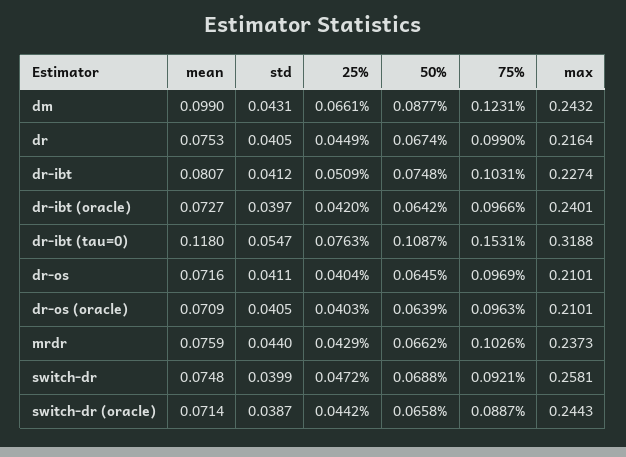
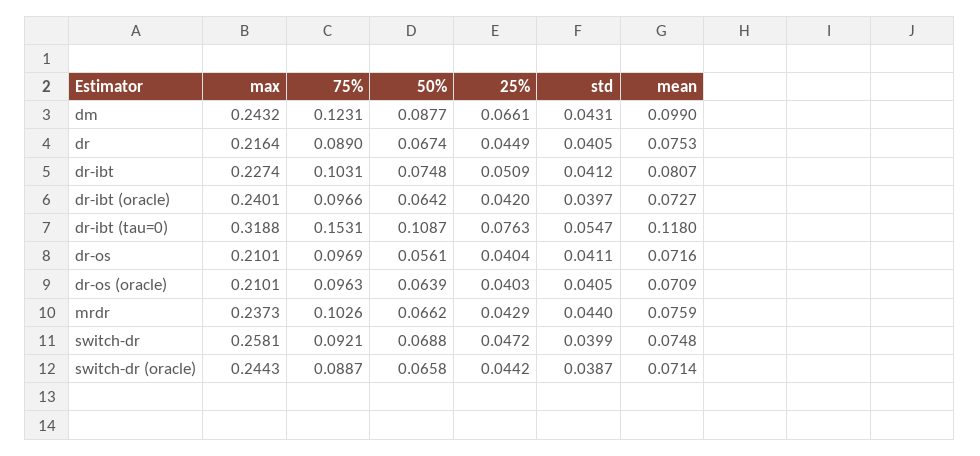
75%, dr: 0.099 -> 0.089
50%, dr-os: 0.0645 -> 0.0561

